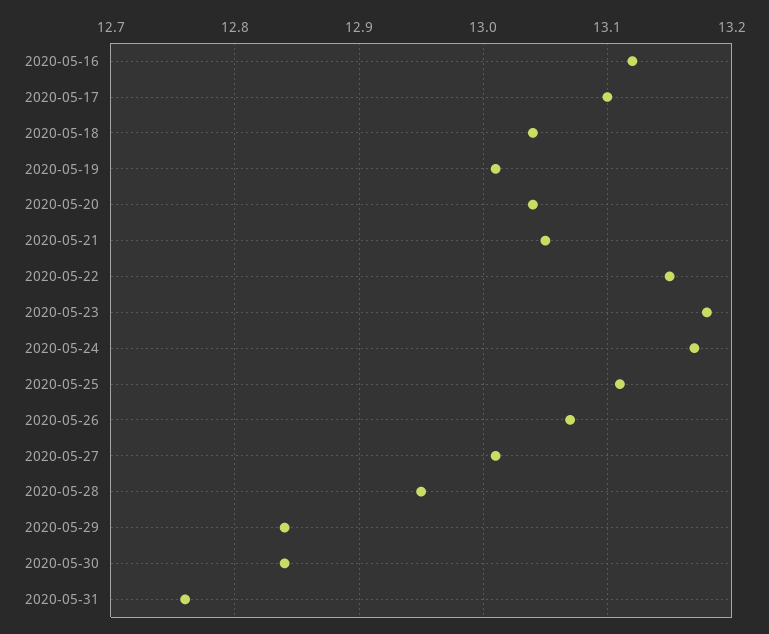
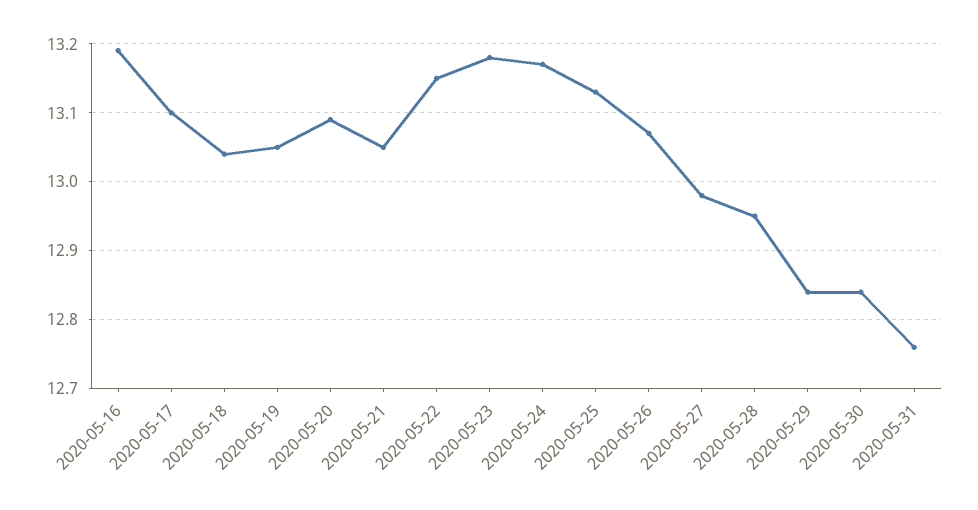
2020-05-16: 13.12 -> 13.19
2020-05-19: 13.01 -> 13.05
2020-05-20: 13.04 -> 13.09
2020-05-25: 13.11 -> 13.13
2020-05-27: 13.01 -> 12.98

